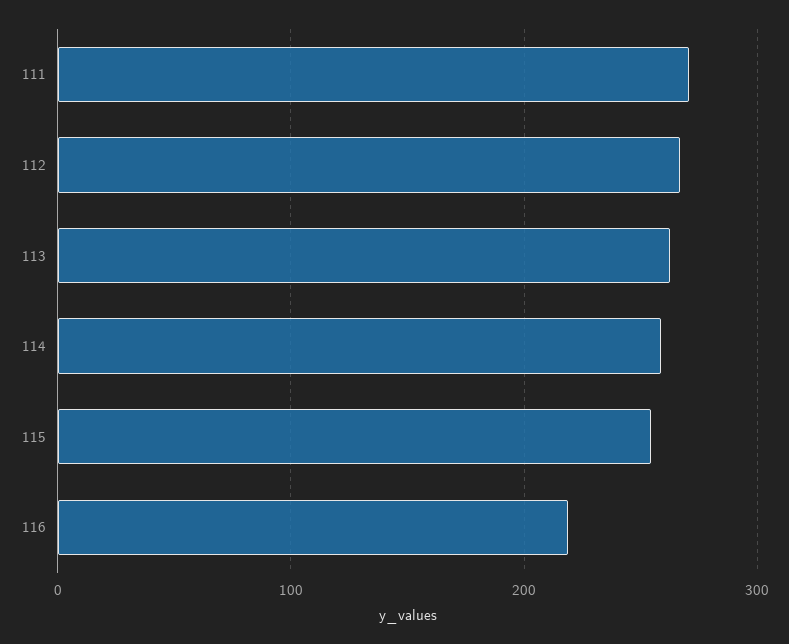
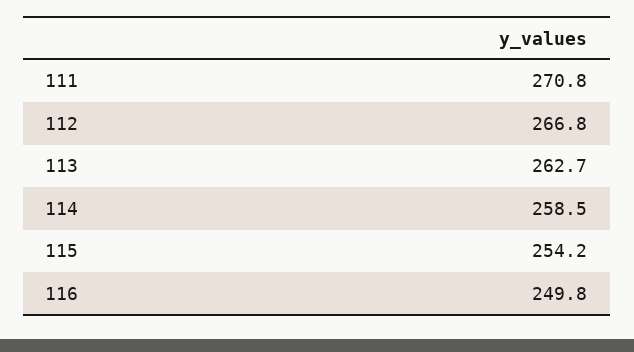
116: 220 -> 249.8

